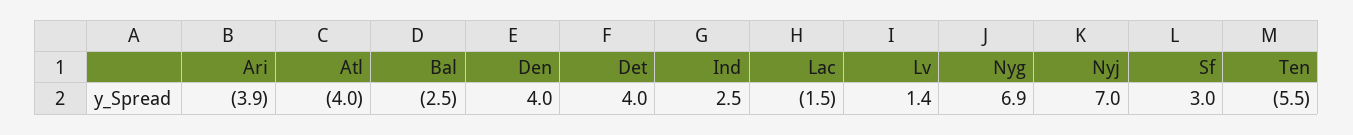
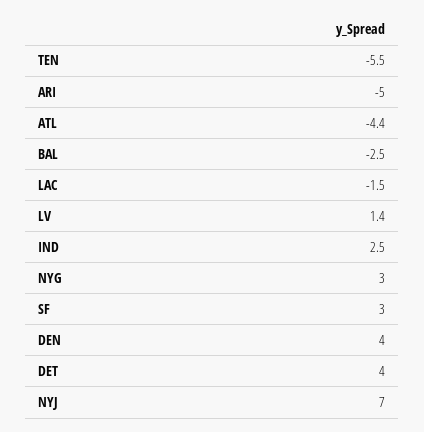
Ari: -3.9 -> -5
Atl: -4 -> -4.4
Nyg: 6.9 -> 3

